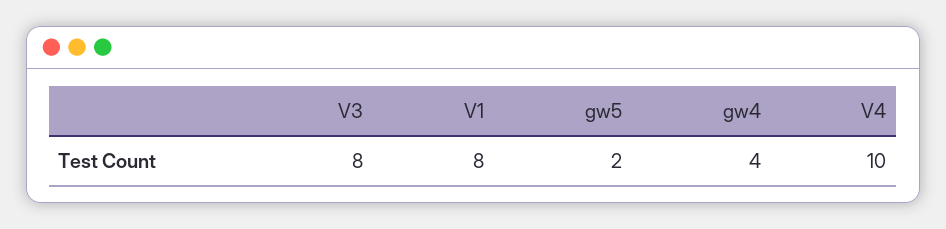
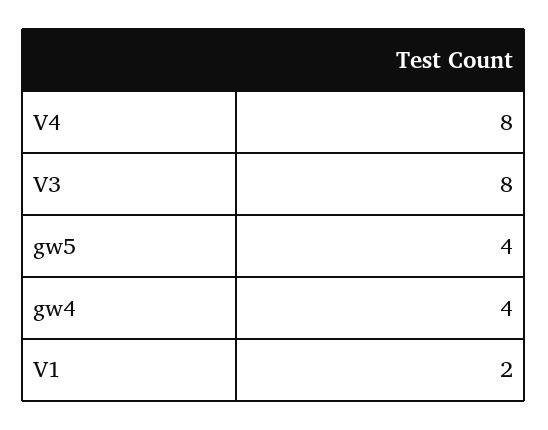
V1: 8 -> 2
gw5: 2 -> 4
V4: 10 -> 8

